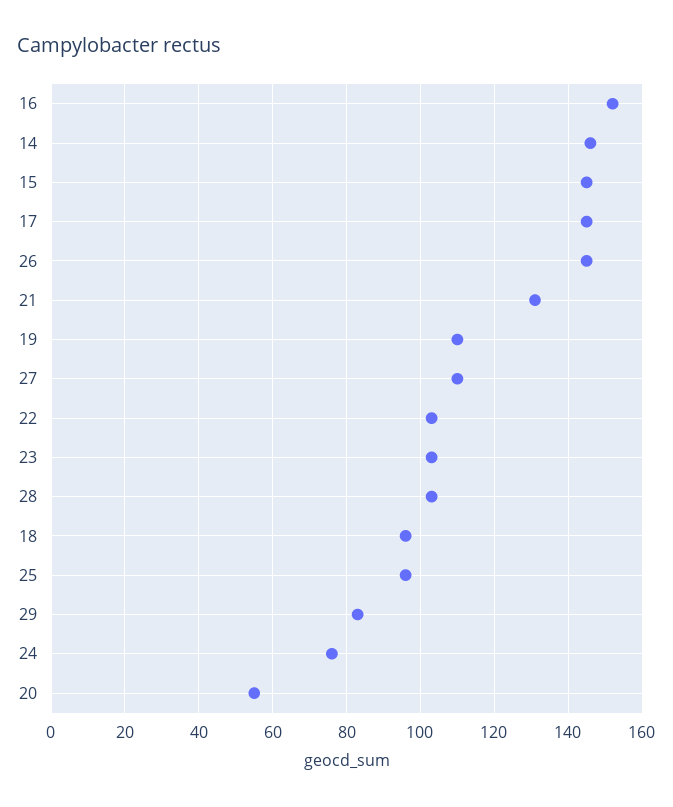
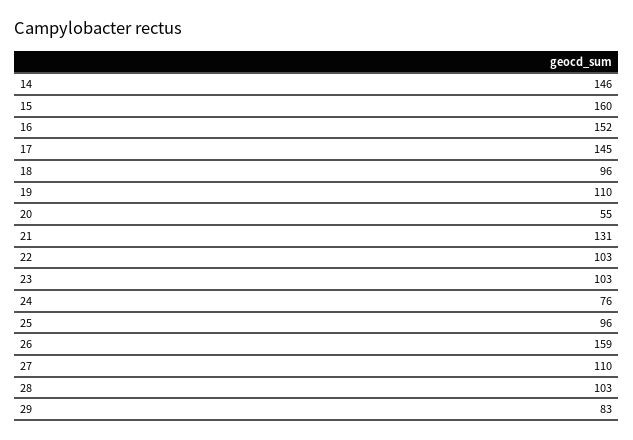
15: 145 -> 160
26: 145 -> 159

